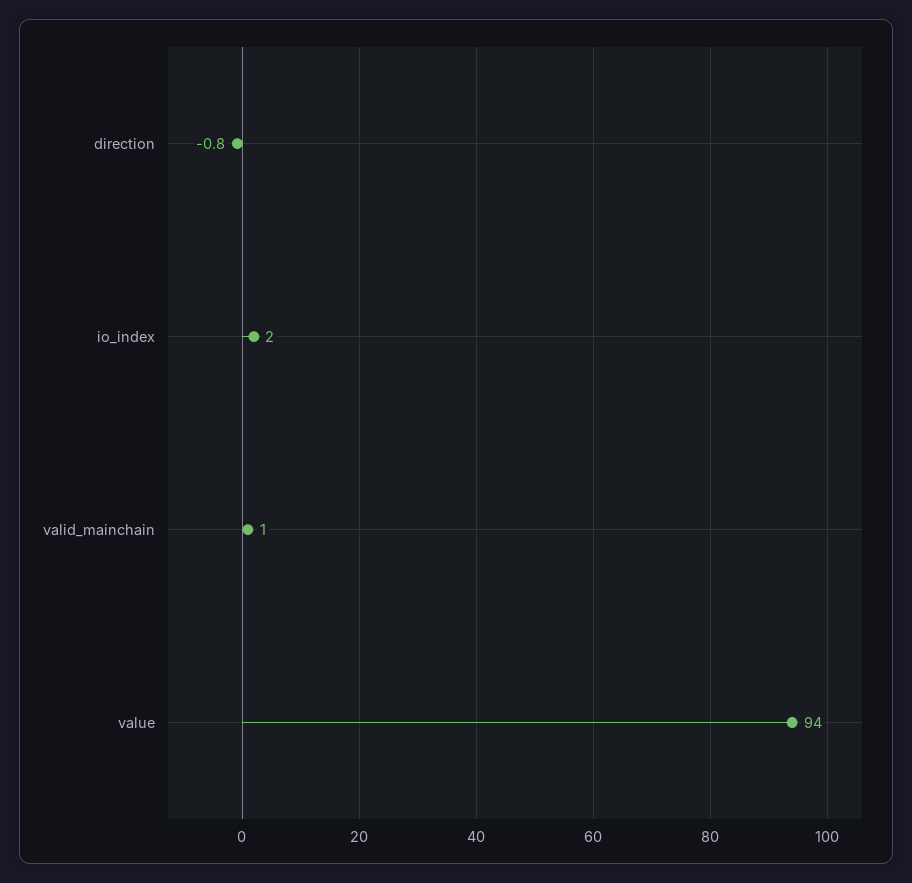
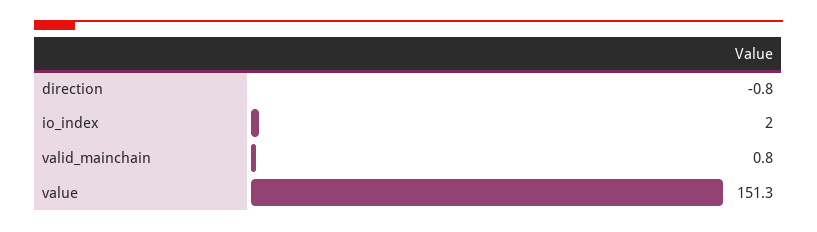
valid_mainchain: 1 -> 0.8
value: 94 -> 151.3

